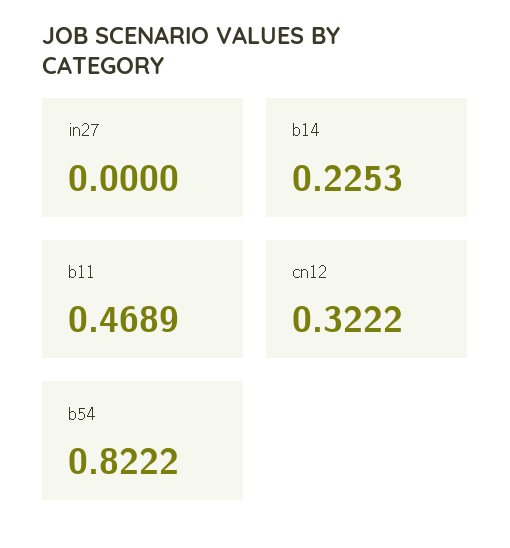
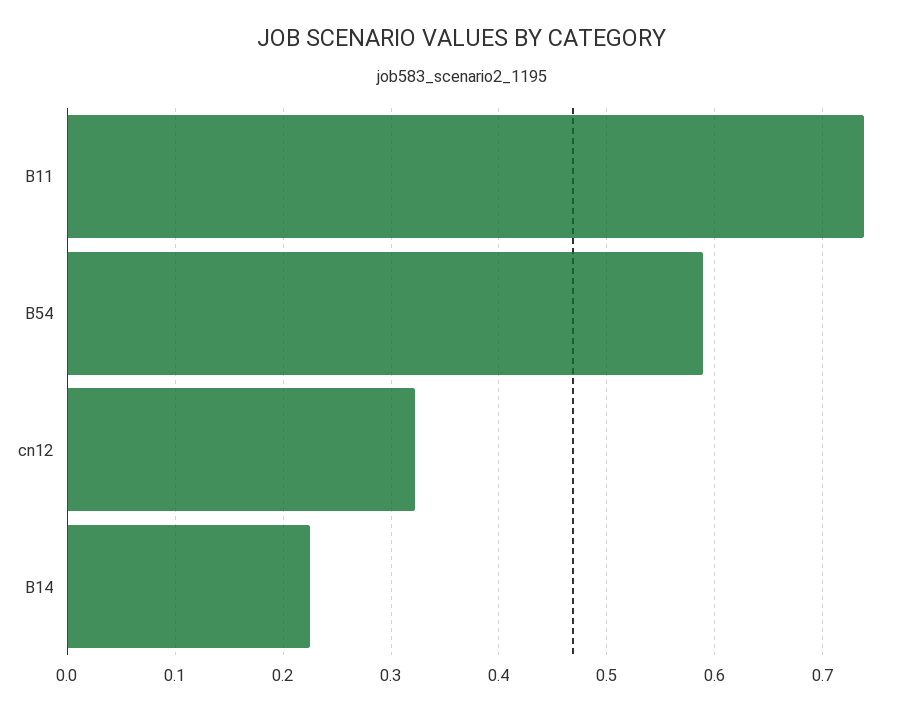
in27: 0 -> none
b11: 0.4689 -> 0.74
b54: 0.8222 -> 0.59

